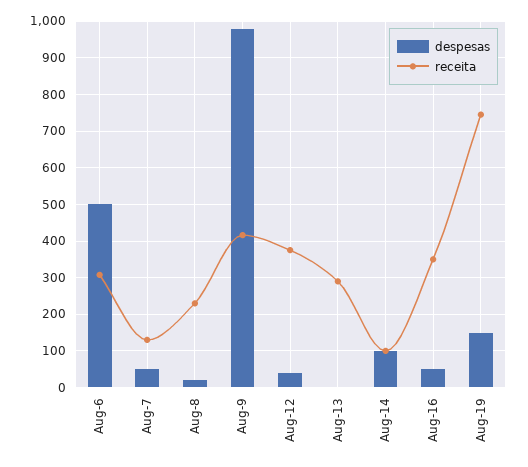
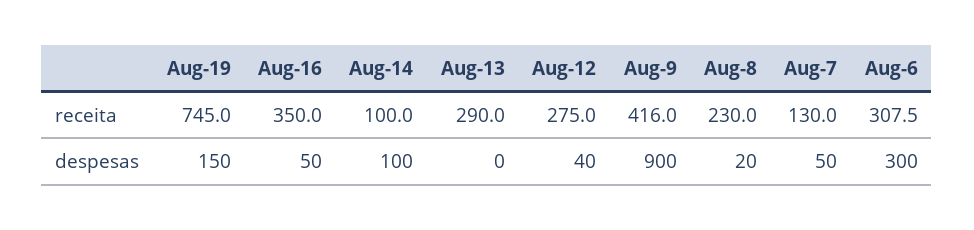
despesas, Aug-6: 500 -> 300
despesas, Aug-9: 980 -> 900
receita, Aug-12: 380 -> 275

